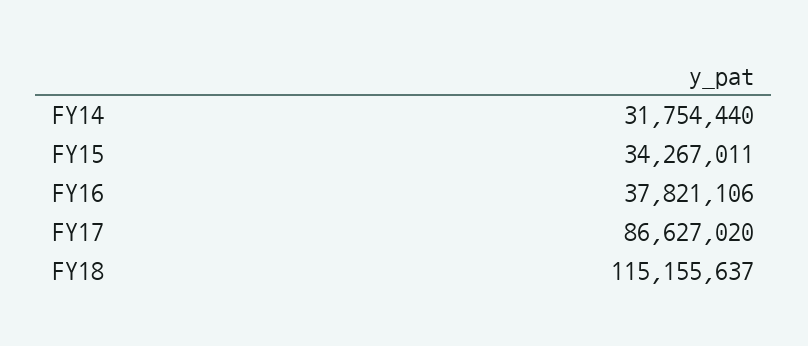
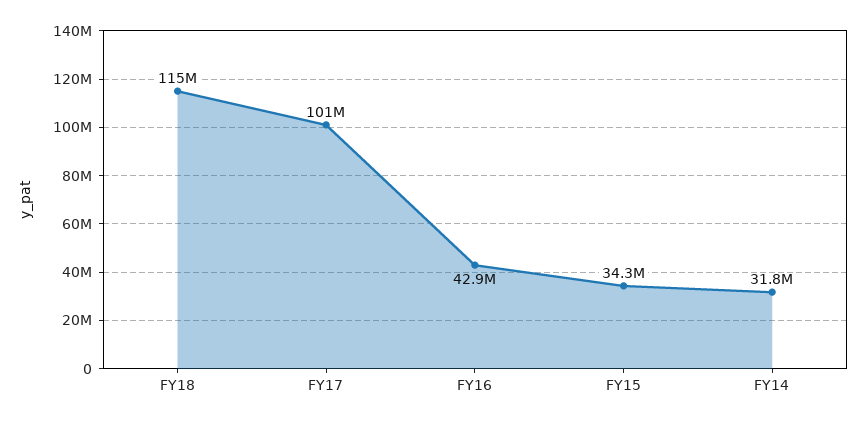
FY16: 37821106 -> 42900000
FY17: 86627020 -> 101000000

